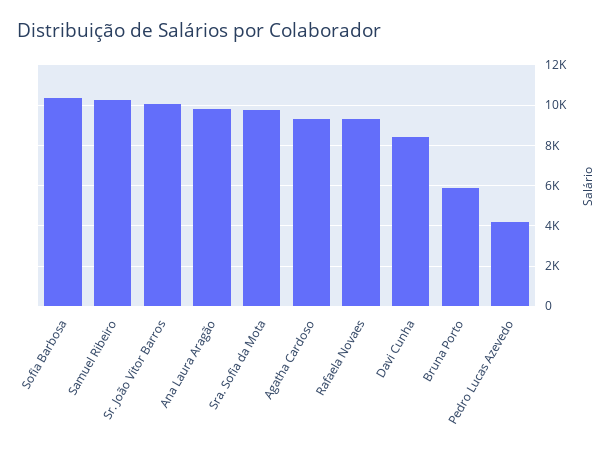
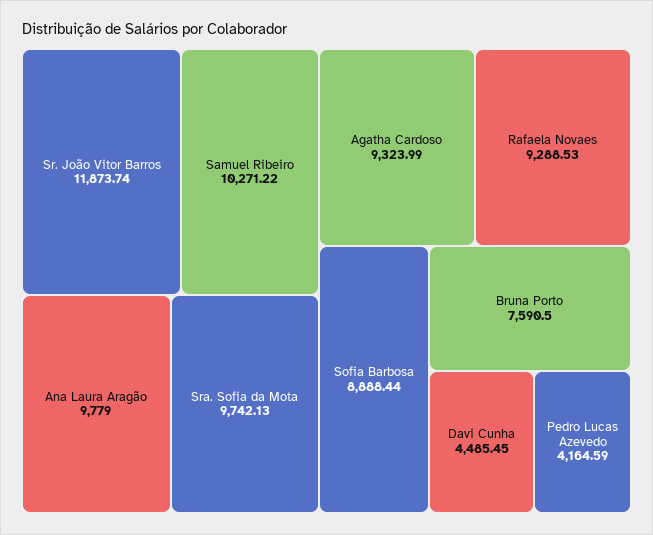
Sofia Barbosa: 10500 -> 8888.44
Sr. João Vitor Barros: 10000 -> 11873.74
Davi Cunha: 8500 -> 4485.45
Bruna Porto: 6000 -> 7590.5

